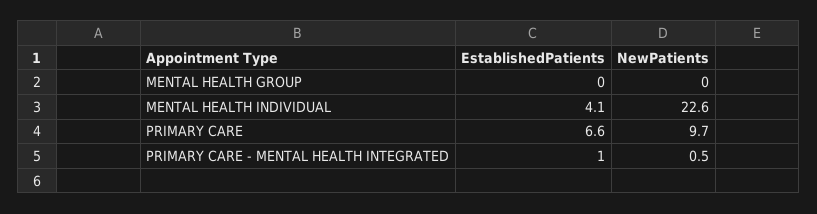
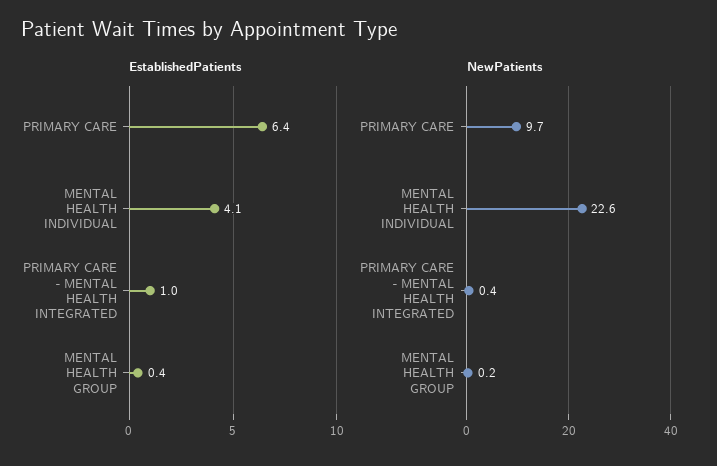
EstablishedPatients, MENTAL HEALTH GROUP: 0 -> 0.4
NewPatients, MENTAL HEALTH GROUP: 0 -> 0.2
EstablishedPatients, PRIMARY CARE: 6.6 -> 6.4
NewPatients, PRIMARY CARE - MENTAL HEALTH INTEGRATED: 0.5 -> 0.4

